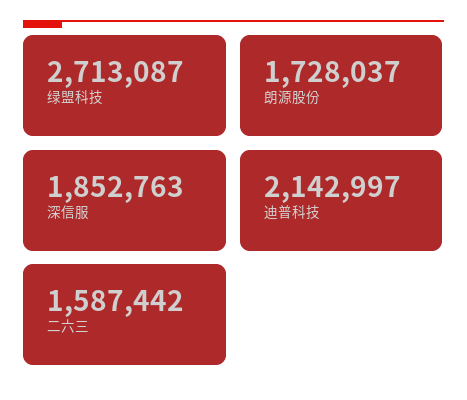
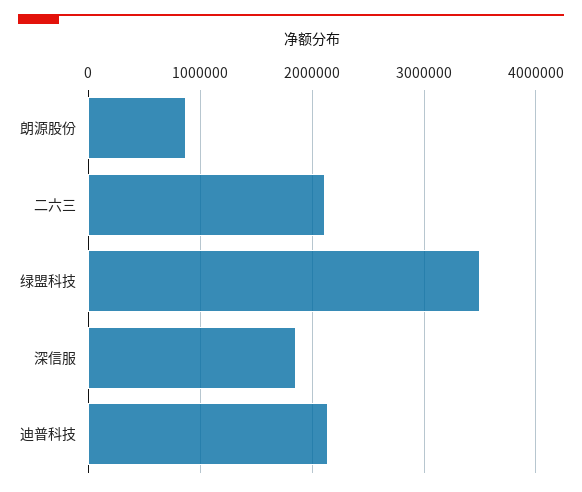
绿盟科技: 2713087 -> 3500000
朗源股份: 1728037 -> 900000
二六三: 1587442 -> 2100000

